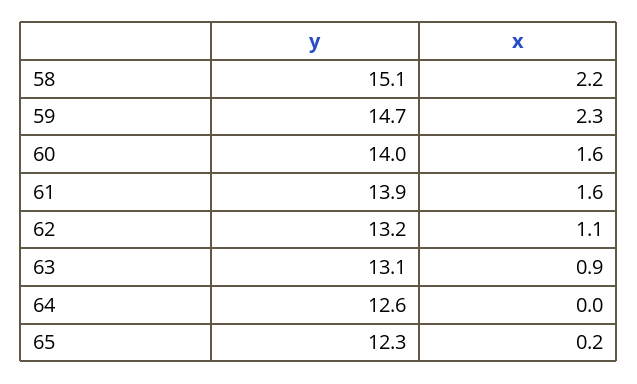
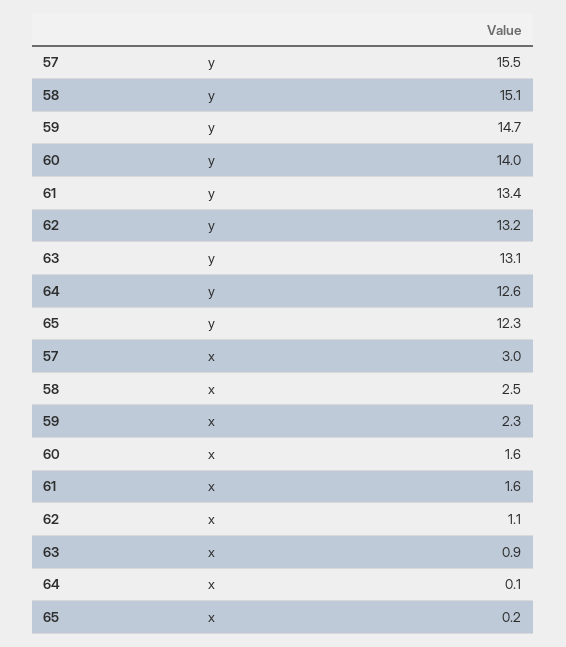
x, 58: 2.2 -> 2.5
y, 61: 13.9 -> 13.4
x, 64: 0 -> 0.1
y, 57: none -> 15.5
x, 57: none -> 3

